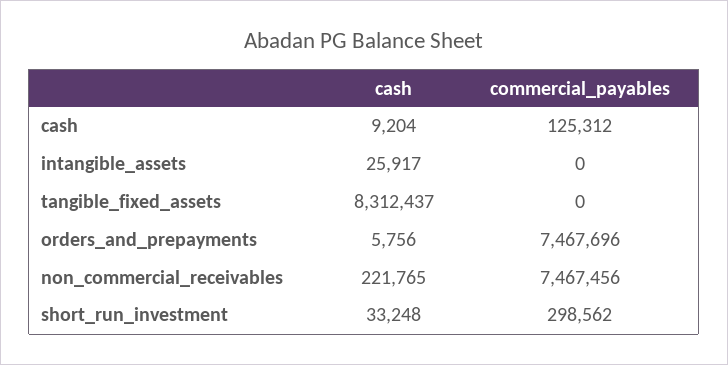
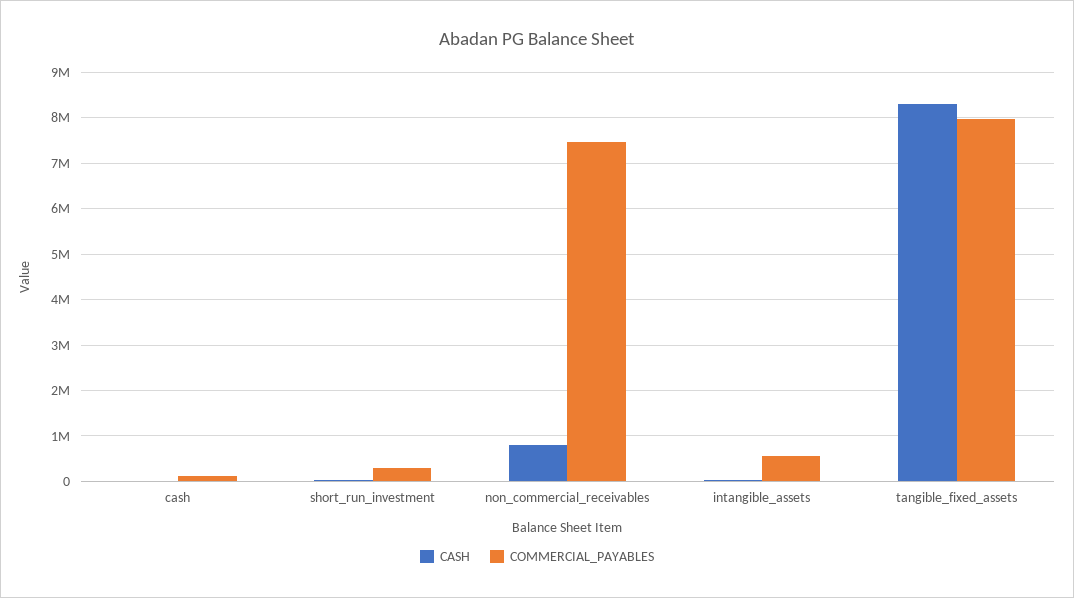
commercial_payables, intangible_assets: 0 -> 600000
commercial_payables, tangible_fixed_assets: 0 -> 8000000
cash, orders_and_prepayments: 5756 -> none
commercial_payables, orders_and_prepayments: 7467696 -> none
cash, non_commercial_receivables: 221765 -> 800000

